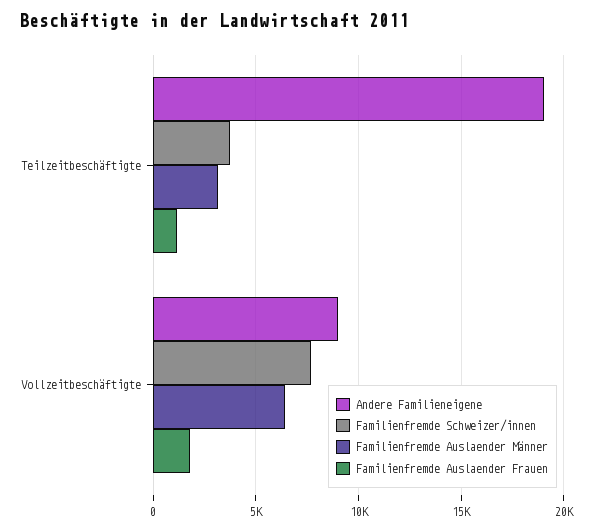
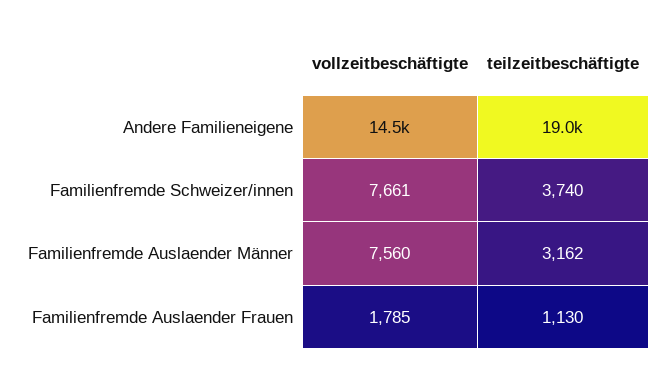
Andere Familieneigene, Vollzeitbeschäftigte: 9000 -> 14500
Familienfremde Auslaender Männer, Vollzeitbeschäftigte: 6500 -> 7560

